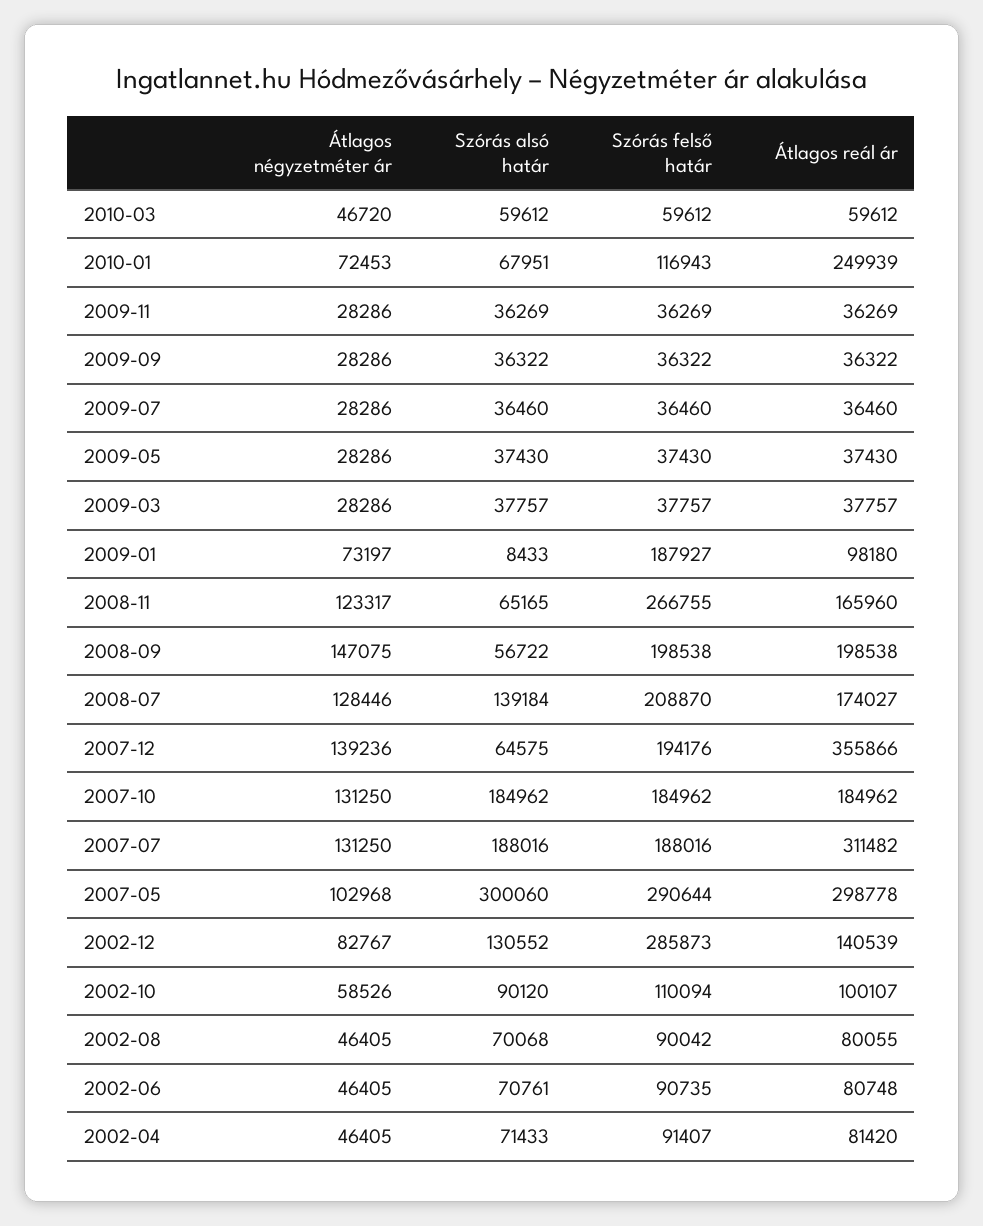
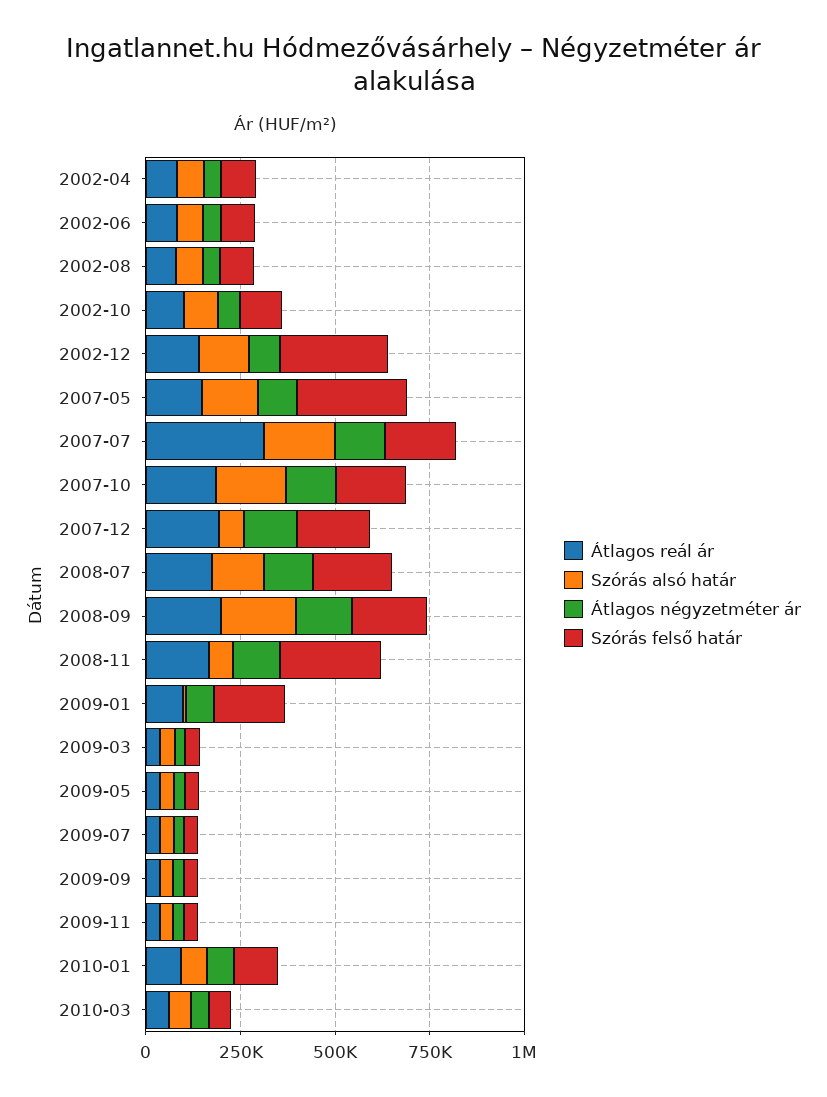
Átlagos reál ár, 2010-01: 249939 -> 100000
Szórás alsó határ, 2008-09: 56722 -> 200000
Átlagos reál ár, 2007-12: 355866 -> 200000
Szórás alsó határ, 2007-05: 300060 -> 150000
Átlagos reál ár, 2007-05: 298778 -> 150000

